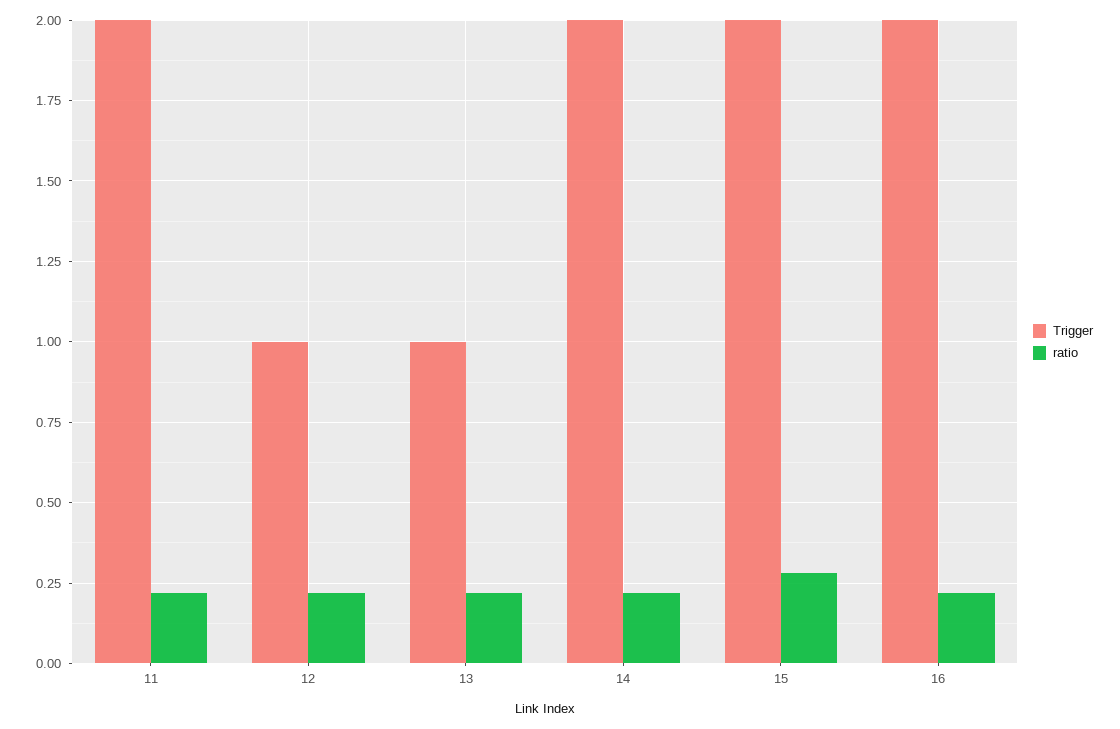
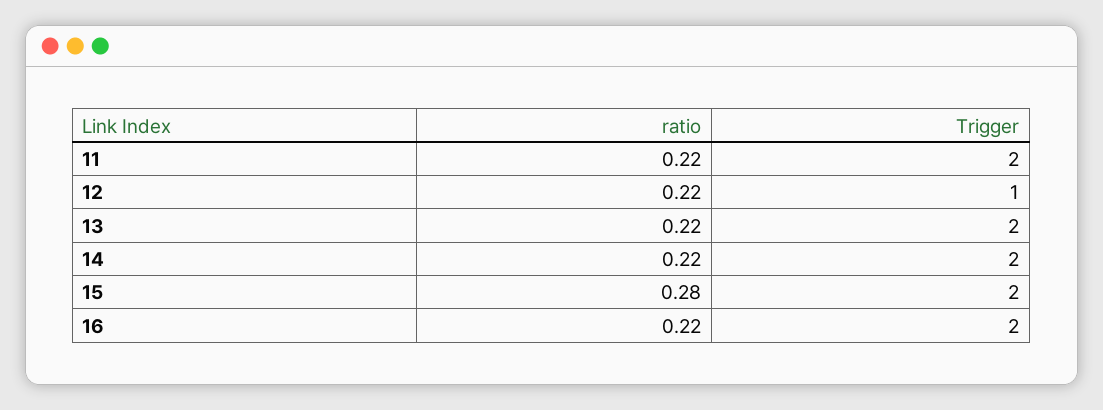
Trigger, 13: 1 -> 2

